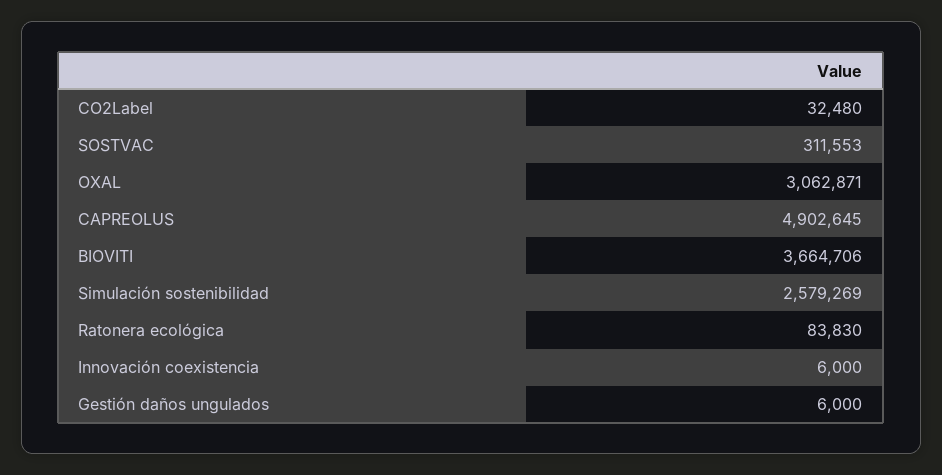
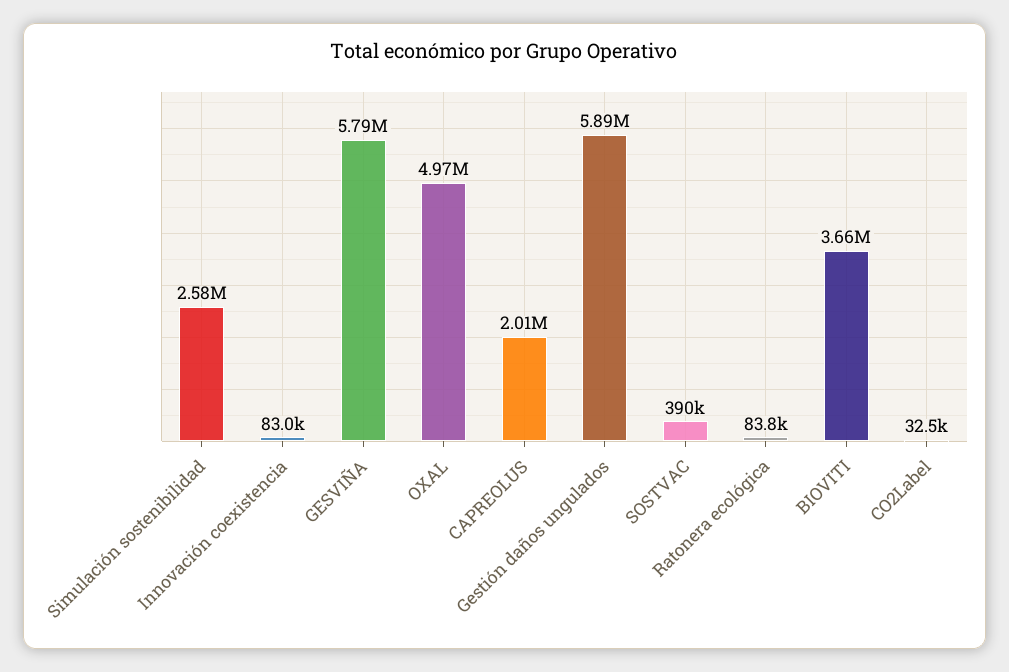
SOSTVAC: 311553 -> 390000
OXAL: 3062871 -> 4970000
CAPREOLUS: 4902645 -> 2010000
Innovación coexistencia: 6000 -> 83000
Gestión daños ungulados: 6000 -> 5890000
GESVIÑA: none -> 5790000

